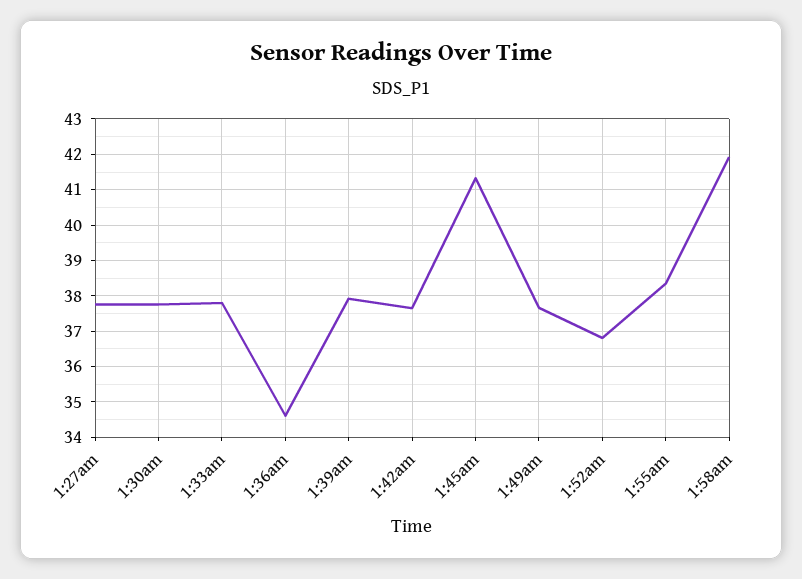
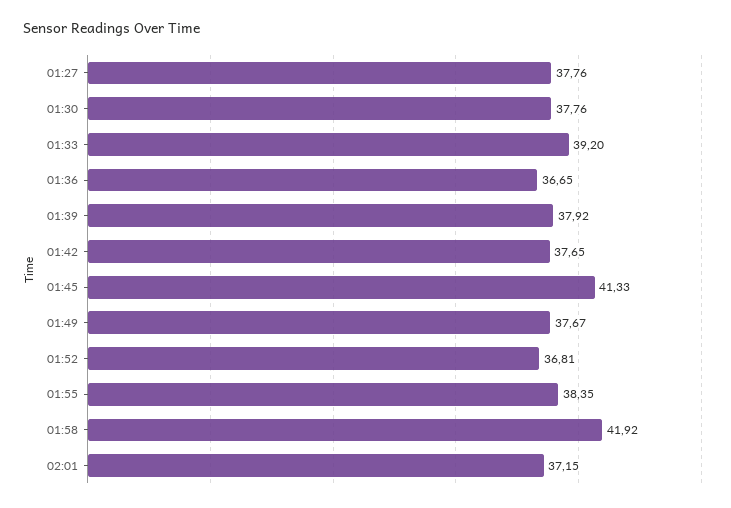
1:33am: 37.8 -> 39.2
1:36am: 34.6 -> 36.65
02:01: none -> 37.15

